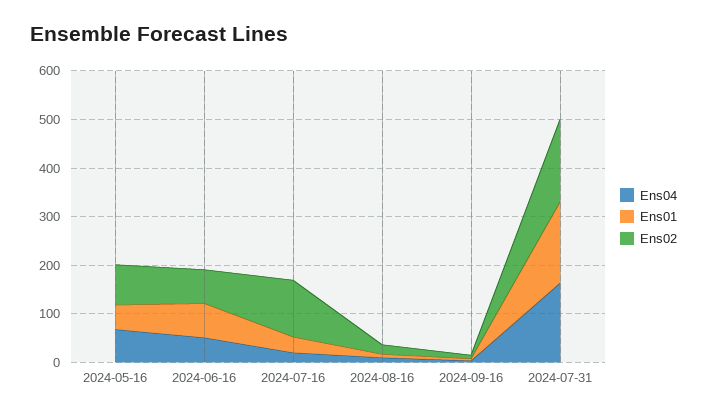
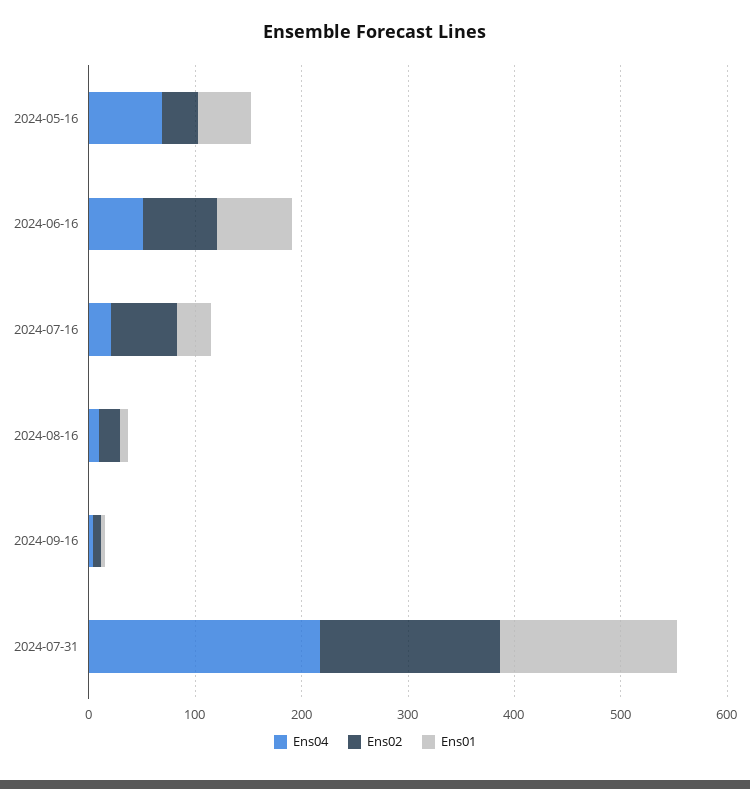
Ens02, 2024-05-16: 80 -> 40
Ens02, 2024-07-16: 120 -> 60
Ens04, 2024-07-31: 160 -> 220

